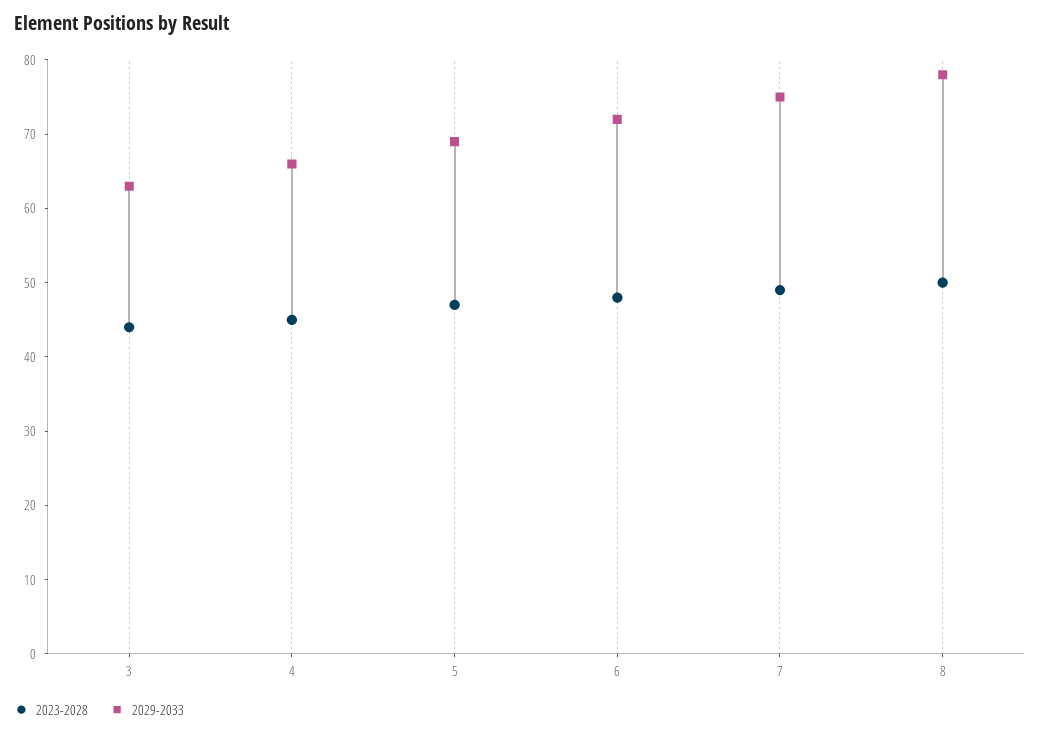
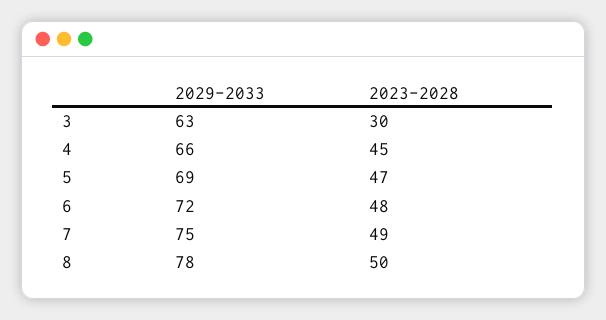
2023-2028, 3: 45 -> 30

